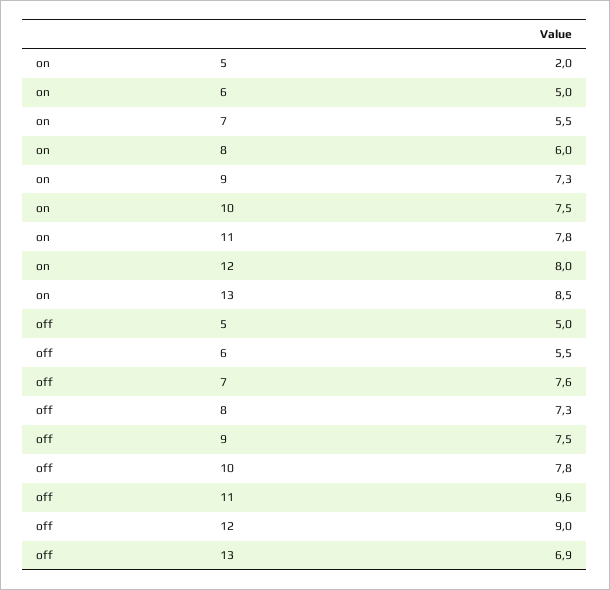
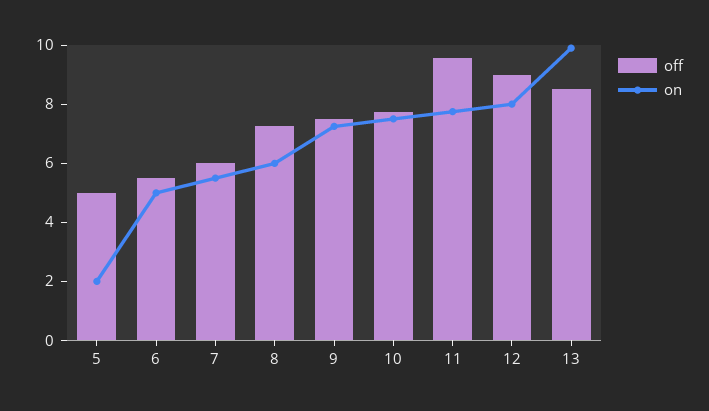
on, 13: 8.5 -> 10
off, 7: 7.6 -> 6
off, 13: 6.9 -> 8.5

